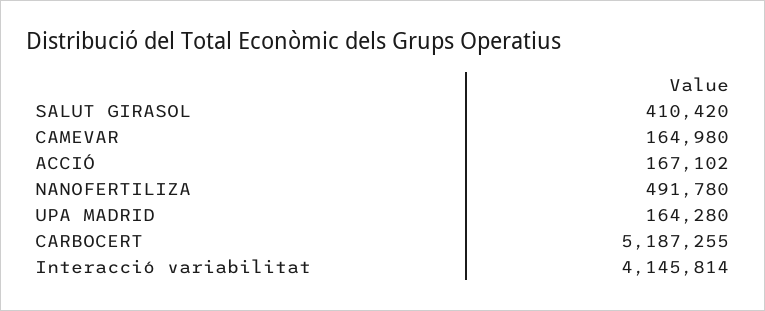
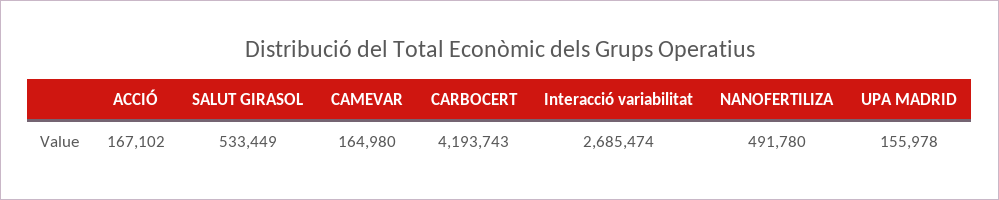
SALUT GIRASOL: 410420 -> 533449
UPA MADRID: 164280 -> 155978
CARBOCERT: 5187255 -> 4193743
Interacció variabilitat: 4145814 -> 2685474

